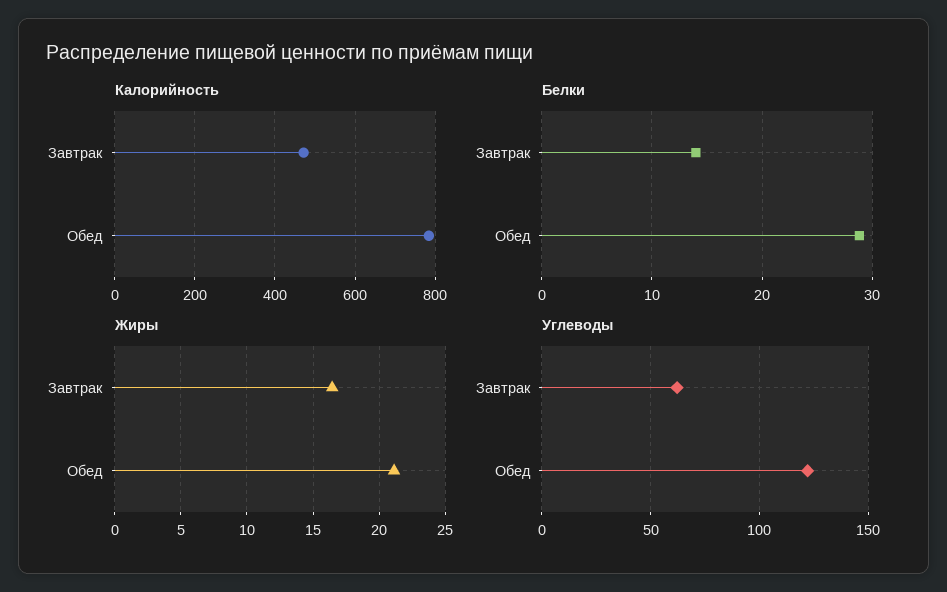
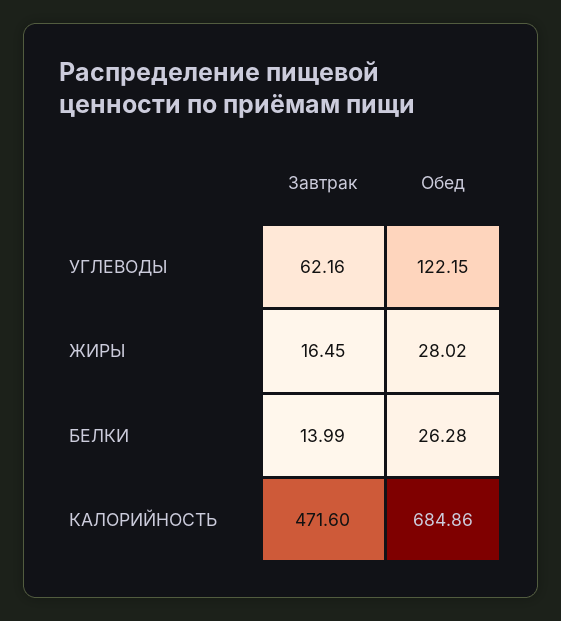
Калорийность, Обед: 780 -> 684.86
Белки, Обед: 29 -> 26.28
Жиры, Обед: 21 -> 28.02

